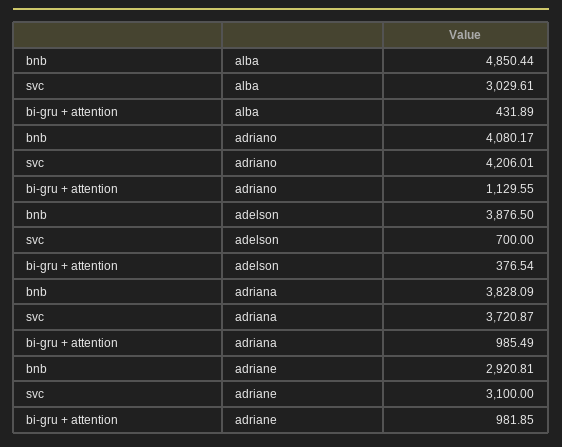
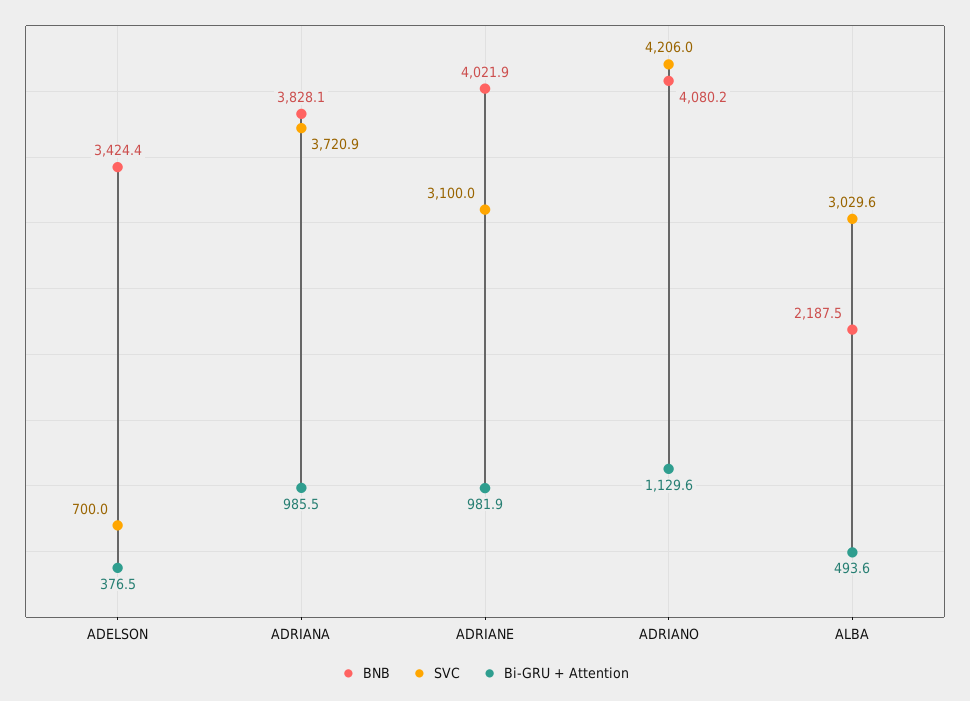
bnb, alba: 4850.44 -> 2187.5
bi-gru + attention, alba: 431.89 -> 493.6
bnb, adelson: 3876.5 -> 3424.4
bnb, adriane: 2920.81 -> 4021.9

